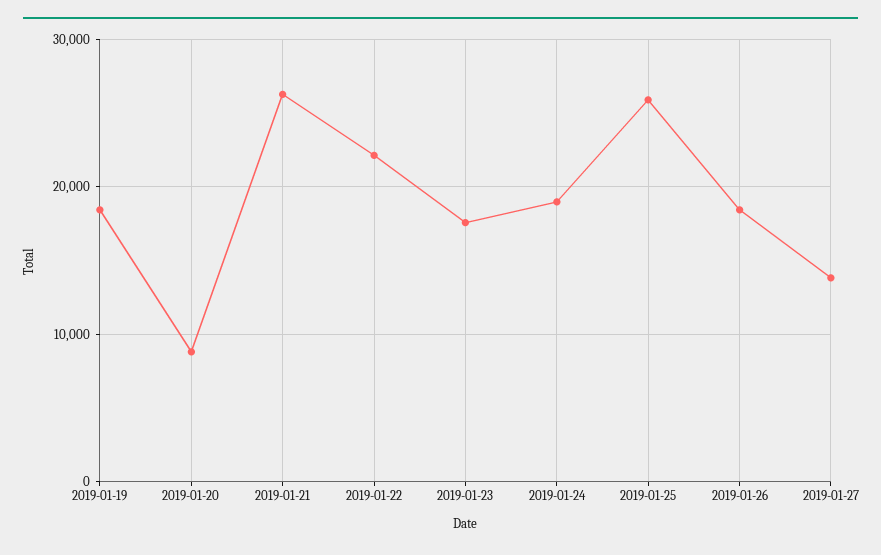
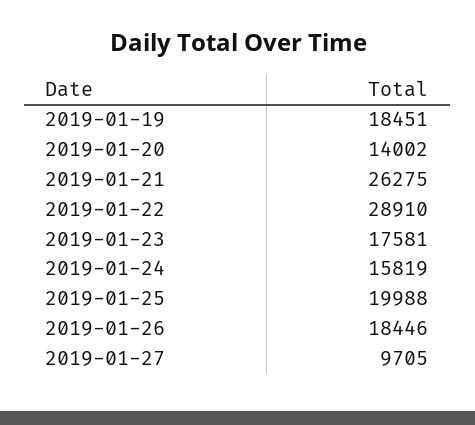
2019-01-20: 9000 -> 14002
2019-01-22: 22000 -> 28910
2019-01-24: 19000 -> 15819
2019-01-25: 26000 -> 19988
2019-01-27: 14000 -> 9705

